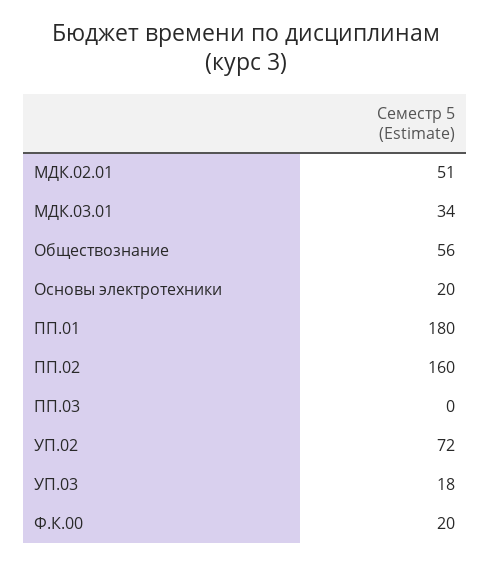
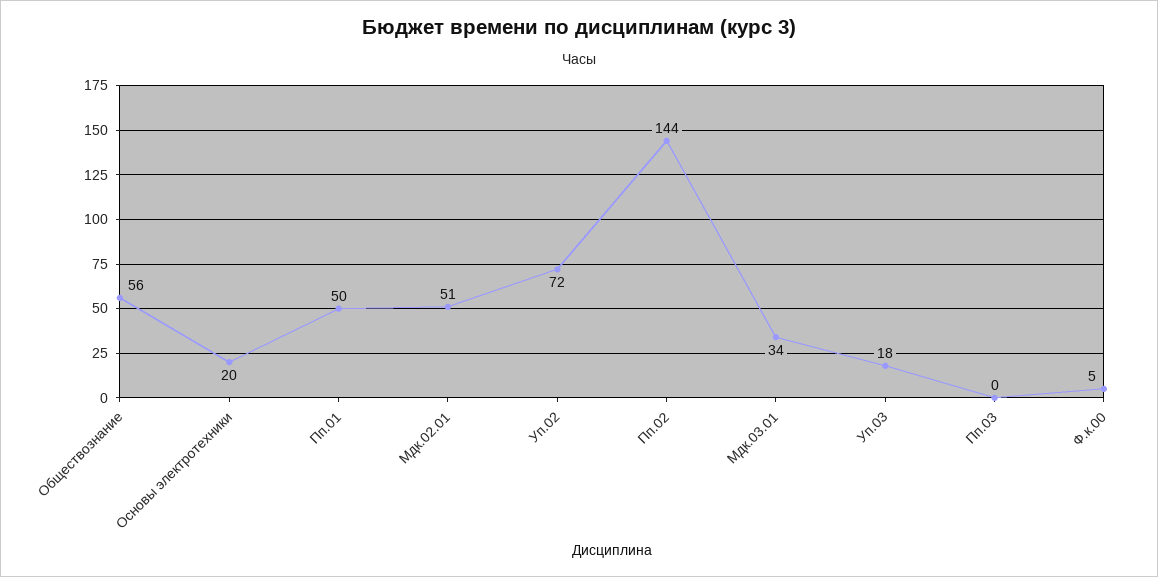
ПП.01: 180 -> 50
ПП.02: 160 -> 144
Ф.К.00: 20 -> 5

